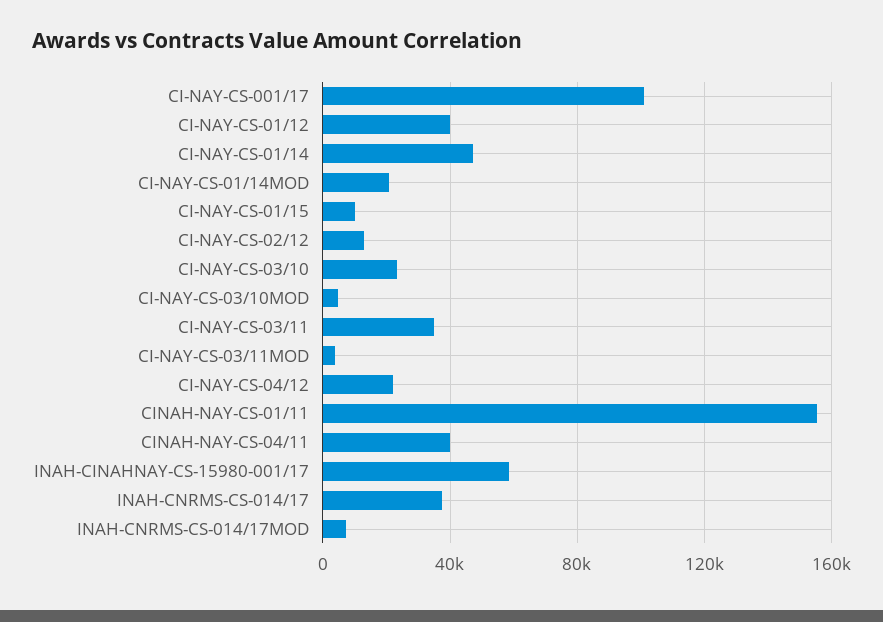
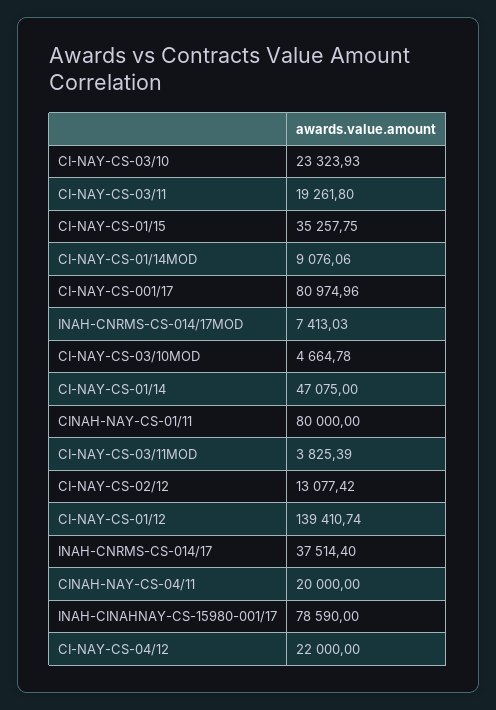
CI-NAY-CS-001/17: 100000 -> 80974.96
CI-NAY-CS-01/12: 40000 -> 139410.74
CI-NAY-CS-01/14MOD: 20000 -> 9076.06
CI-NAY-CS-01/15: 10000 -> 35257.75
CI-NAY-CS-03/11: 35000 -> 19261.8
CINAH-NAY-CS-01/11: 155000 -> 80000
CINAH-NAY-CS-04/11: 40000 -> 20000
INAH-CINAHNAY-CS-15980-001/17: 60000 -> 78590

